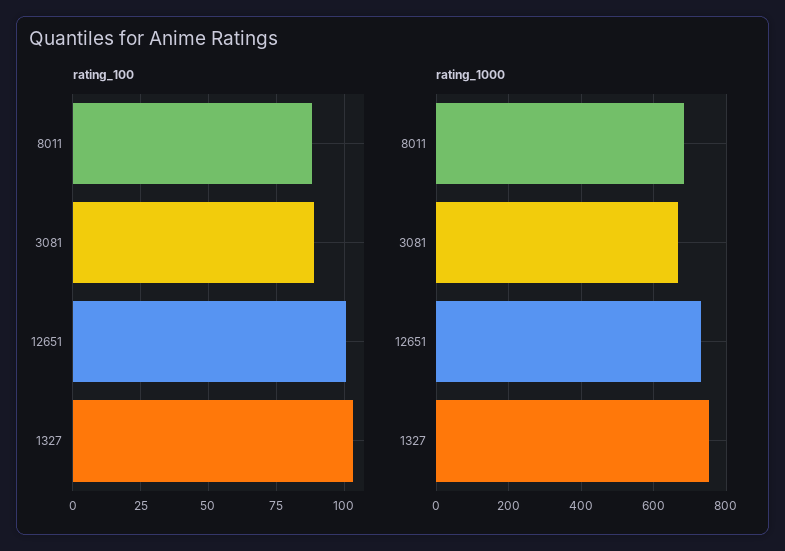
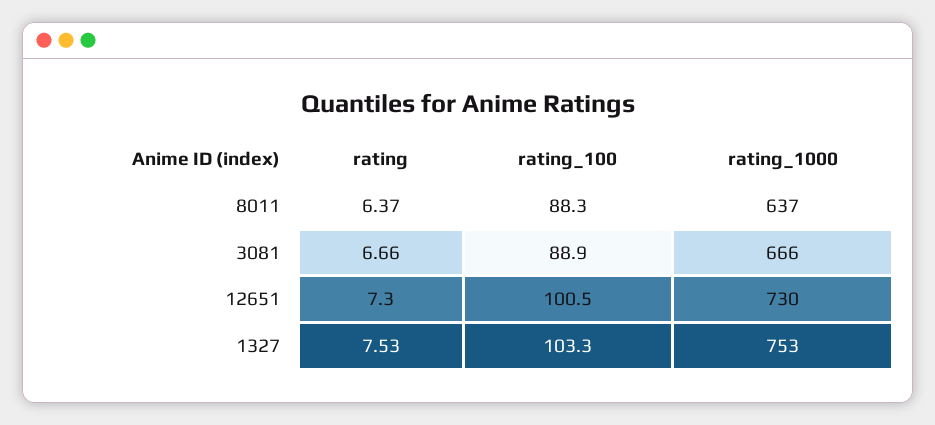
rating_1000, 8011: 680 -> 637
rating, 8011: none -> 6.37
rating, 3081: none -> 6.66
rating, 12651: none -> 7.3
rating, 1327: none -> 7.53

